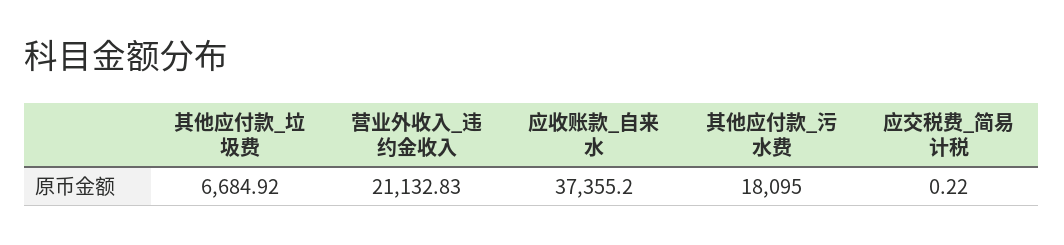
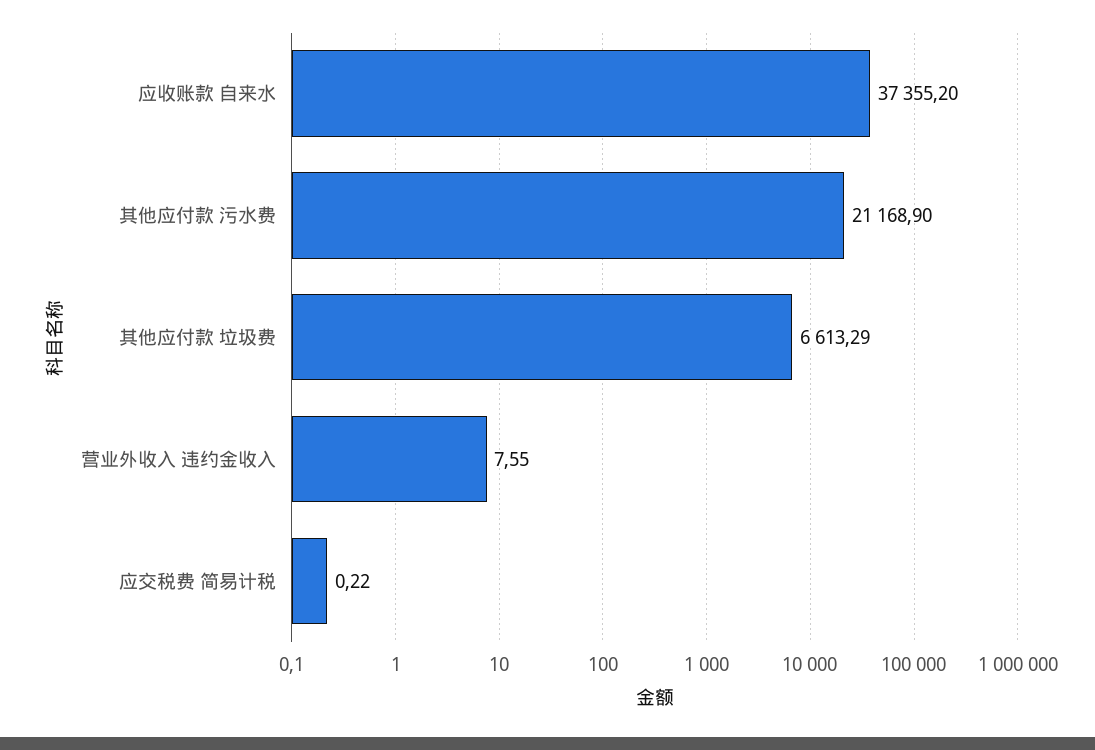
其他应付款_垃圾费: 6684.92 -> 6613.29
营业外收入_违约金收入: 21132.83 -> 7.55
其他应付款_污水费: 18095 -> 21168.9

